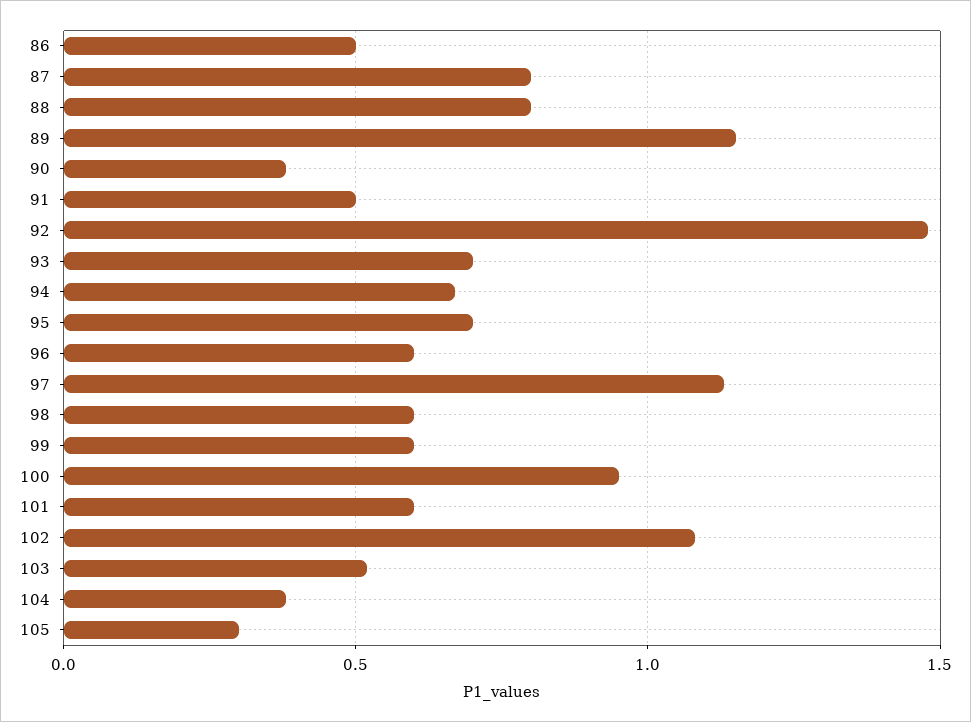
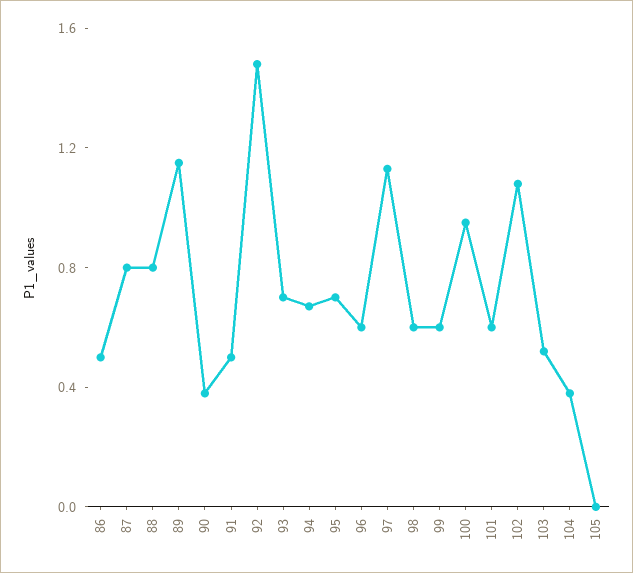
105: 0.3 -> 0

